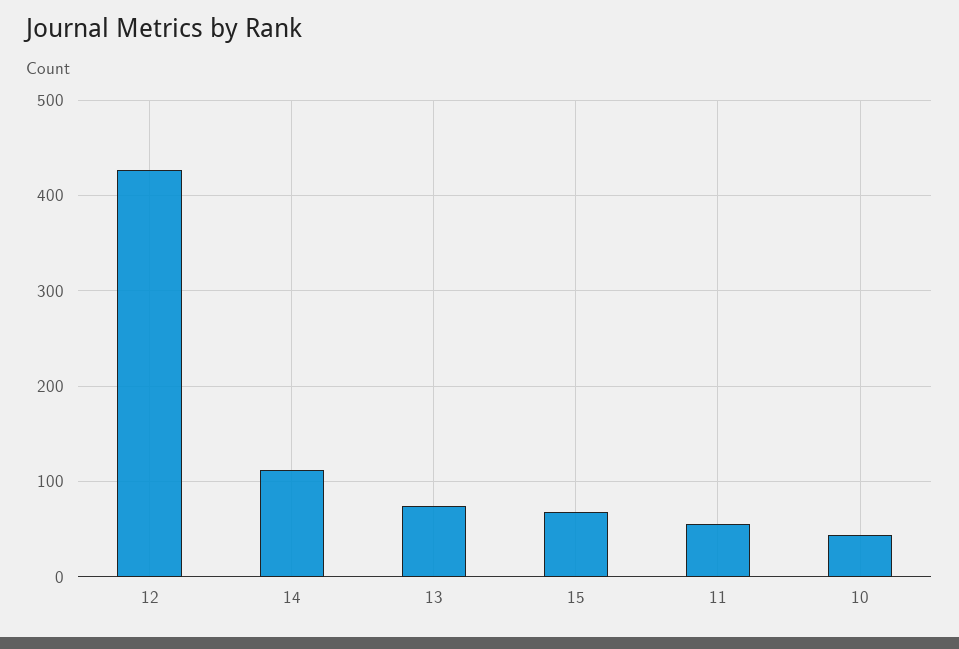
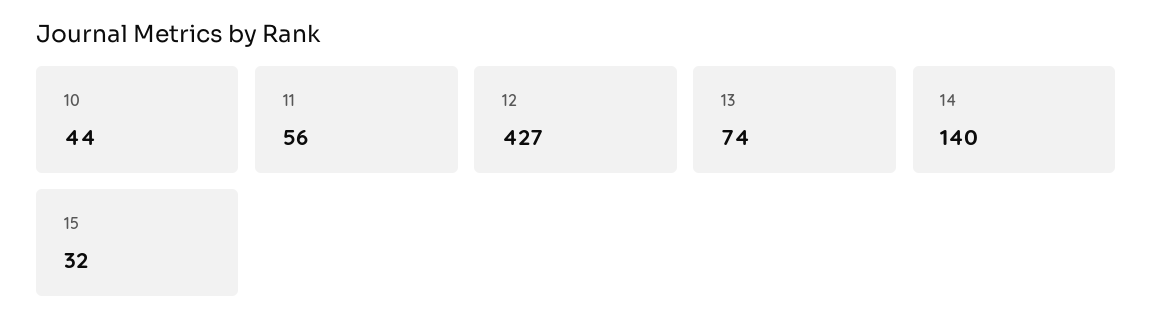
14: 110 -> 140
15: 70 -> 32

